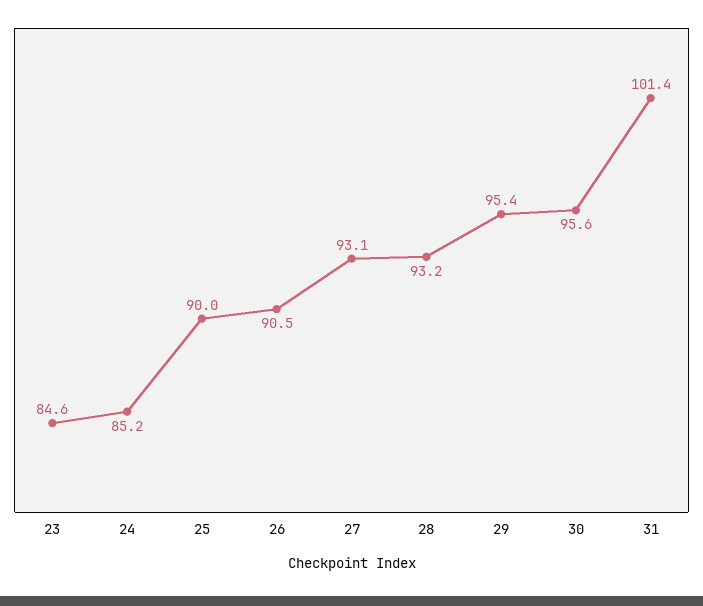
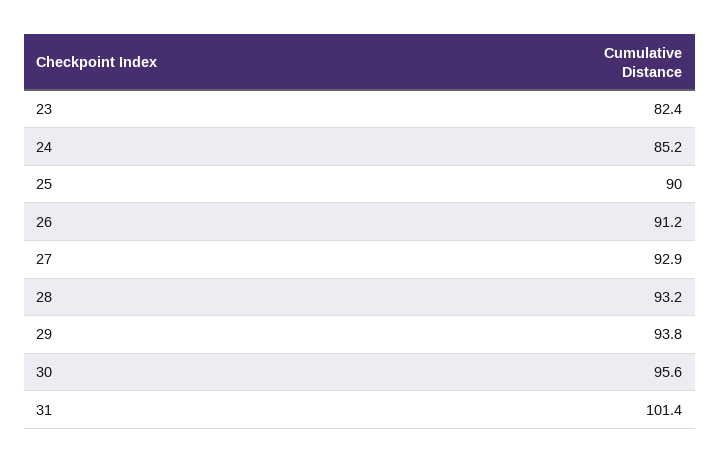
23: 84.6 -> 82.4
26: 90.5 -> 91.2
27: 93.1 -> 92.9
29: 95.4 -> 93.8

